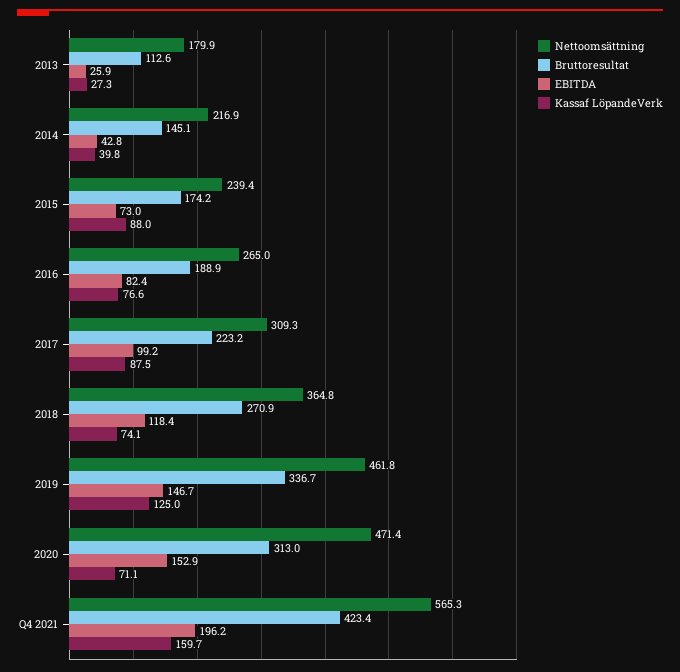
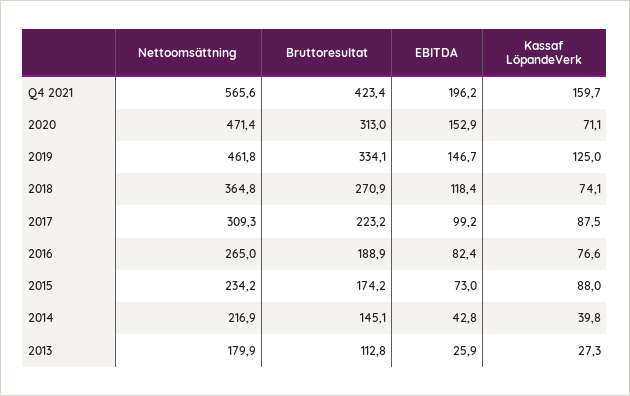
Bruttoresultat, 2013: 112.6 -> 112.8
Nettoomsättning, 2015: 239.4 -> 234.2
Bruttoresultat, 2019: 336.7 -> 334.1
Nettoomsättning, Q4 2021: 565.3 -> 565.6

